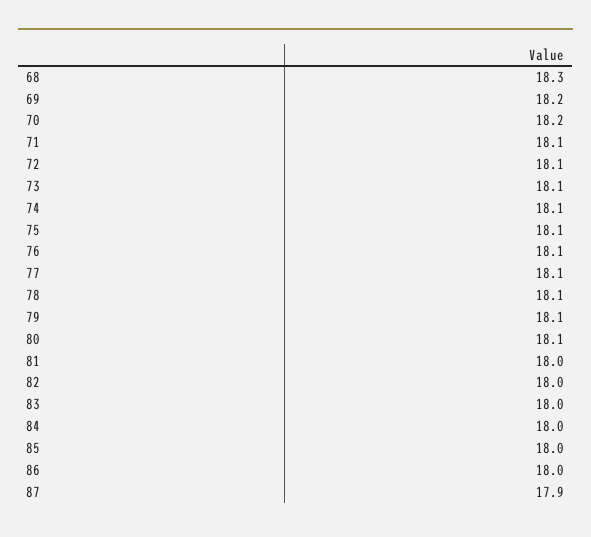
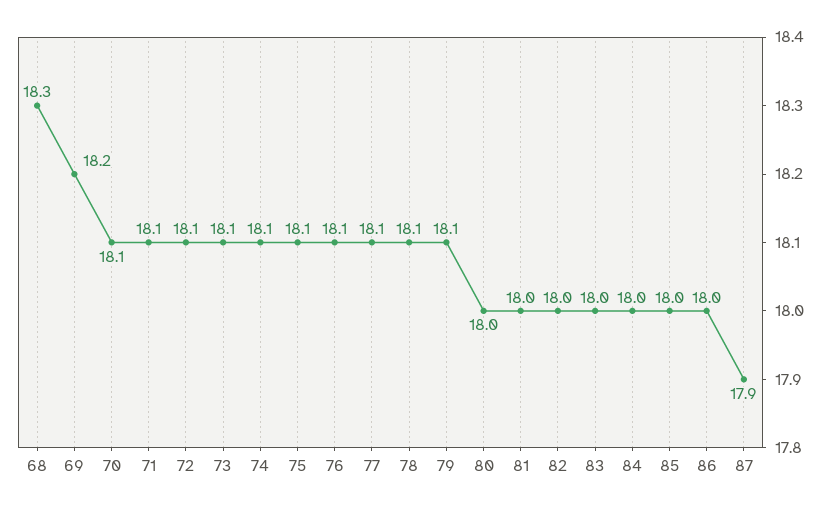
70: 18.2 -> 18.1
80: 18.1 -> 18

